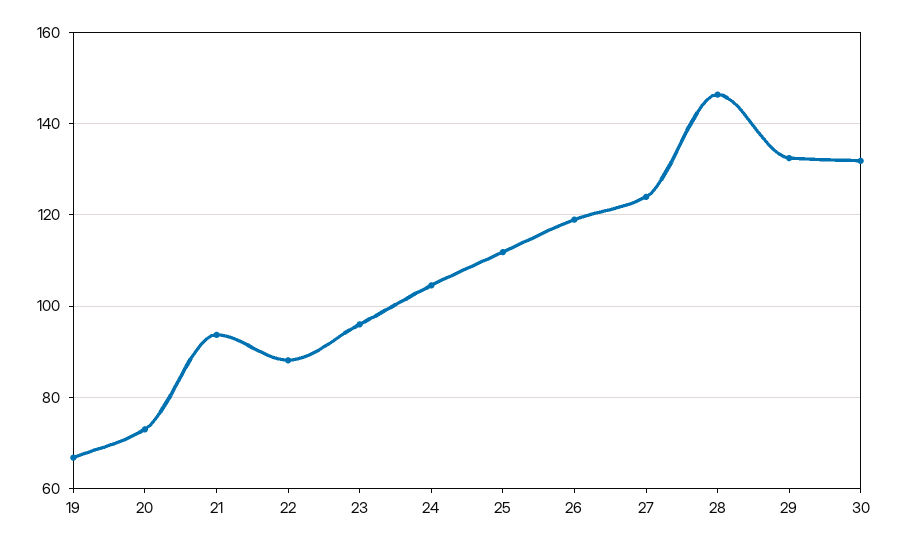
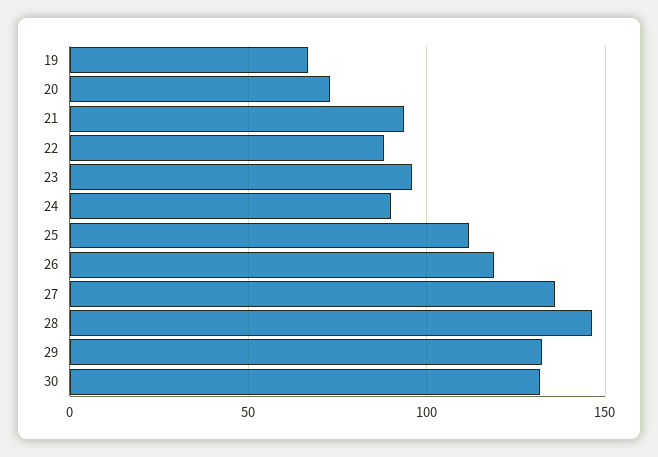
24: 104 -> 90
27: 124 -> 135

